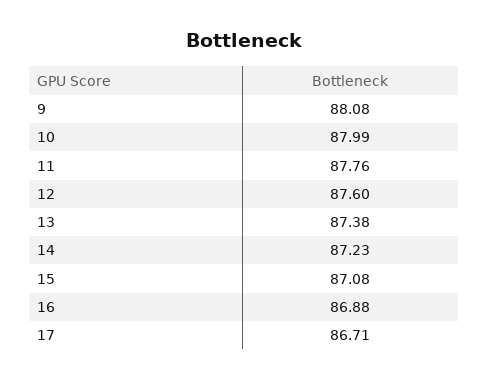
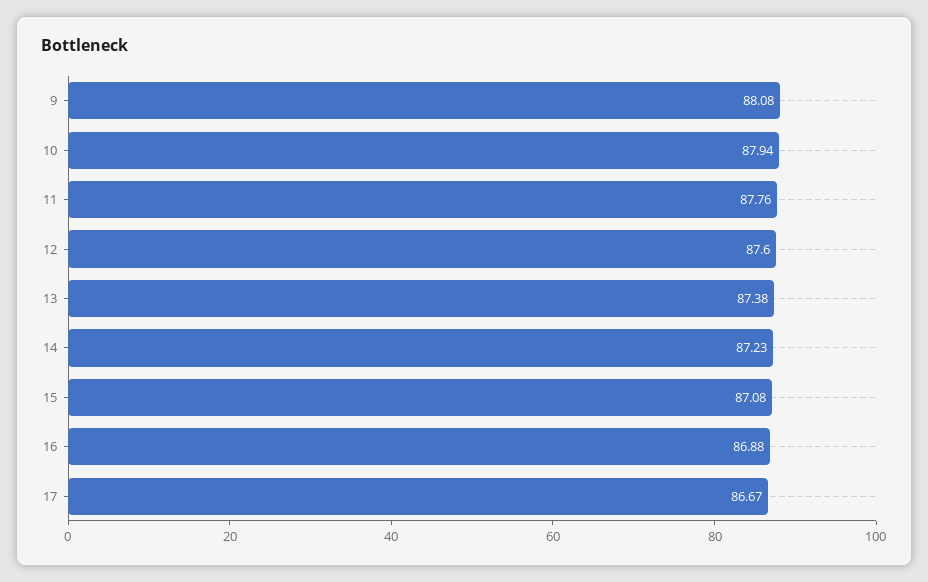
10: 87.99 -> 87.94
17: 86.71 -> 86.67

